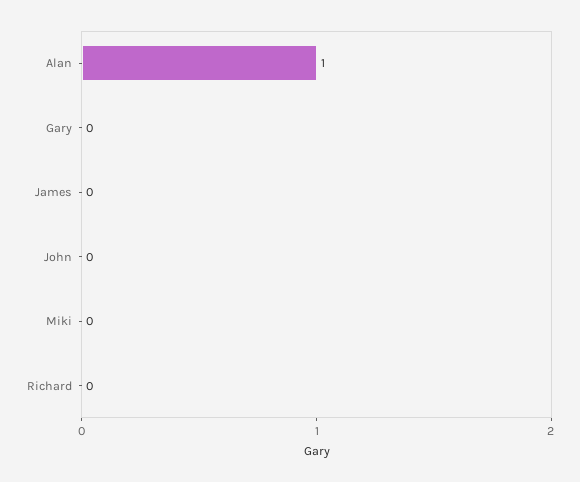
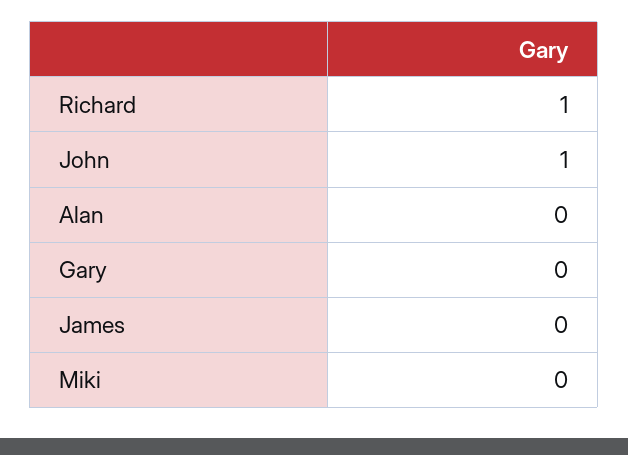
Alan: 1 -> 0
John: 0 -> 1
Richard: 0 -> 1

